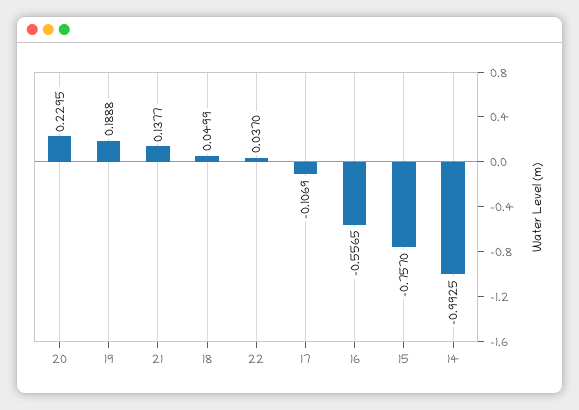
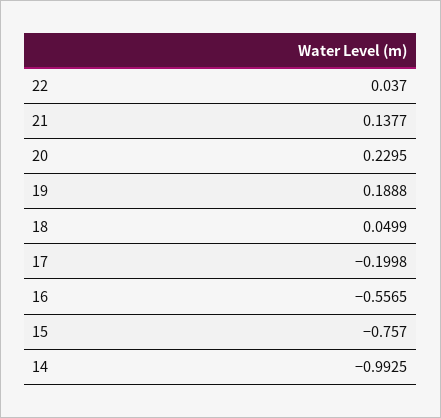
17: -0.1069 -> -0.1998

